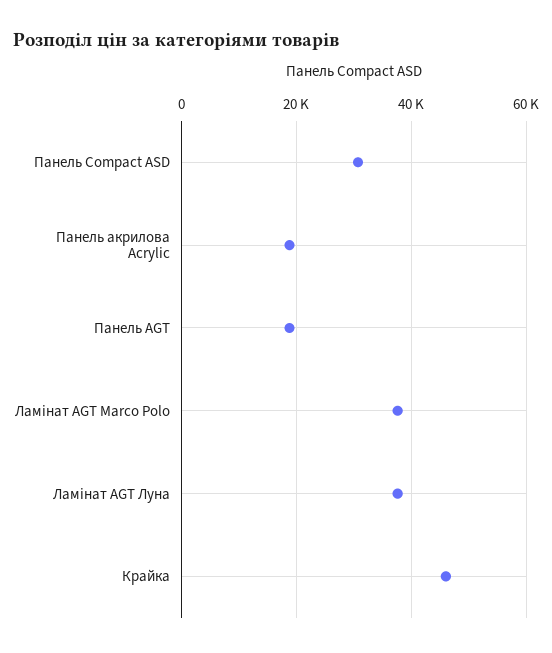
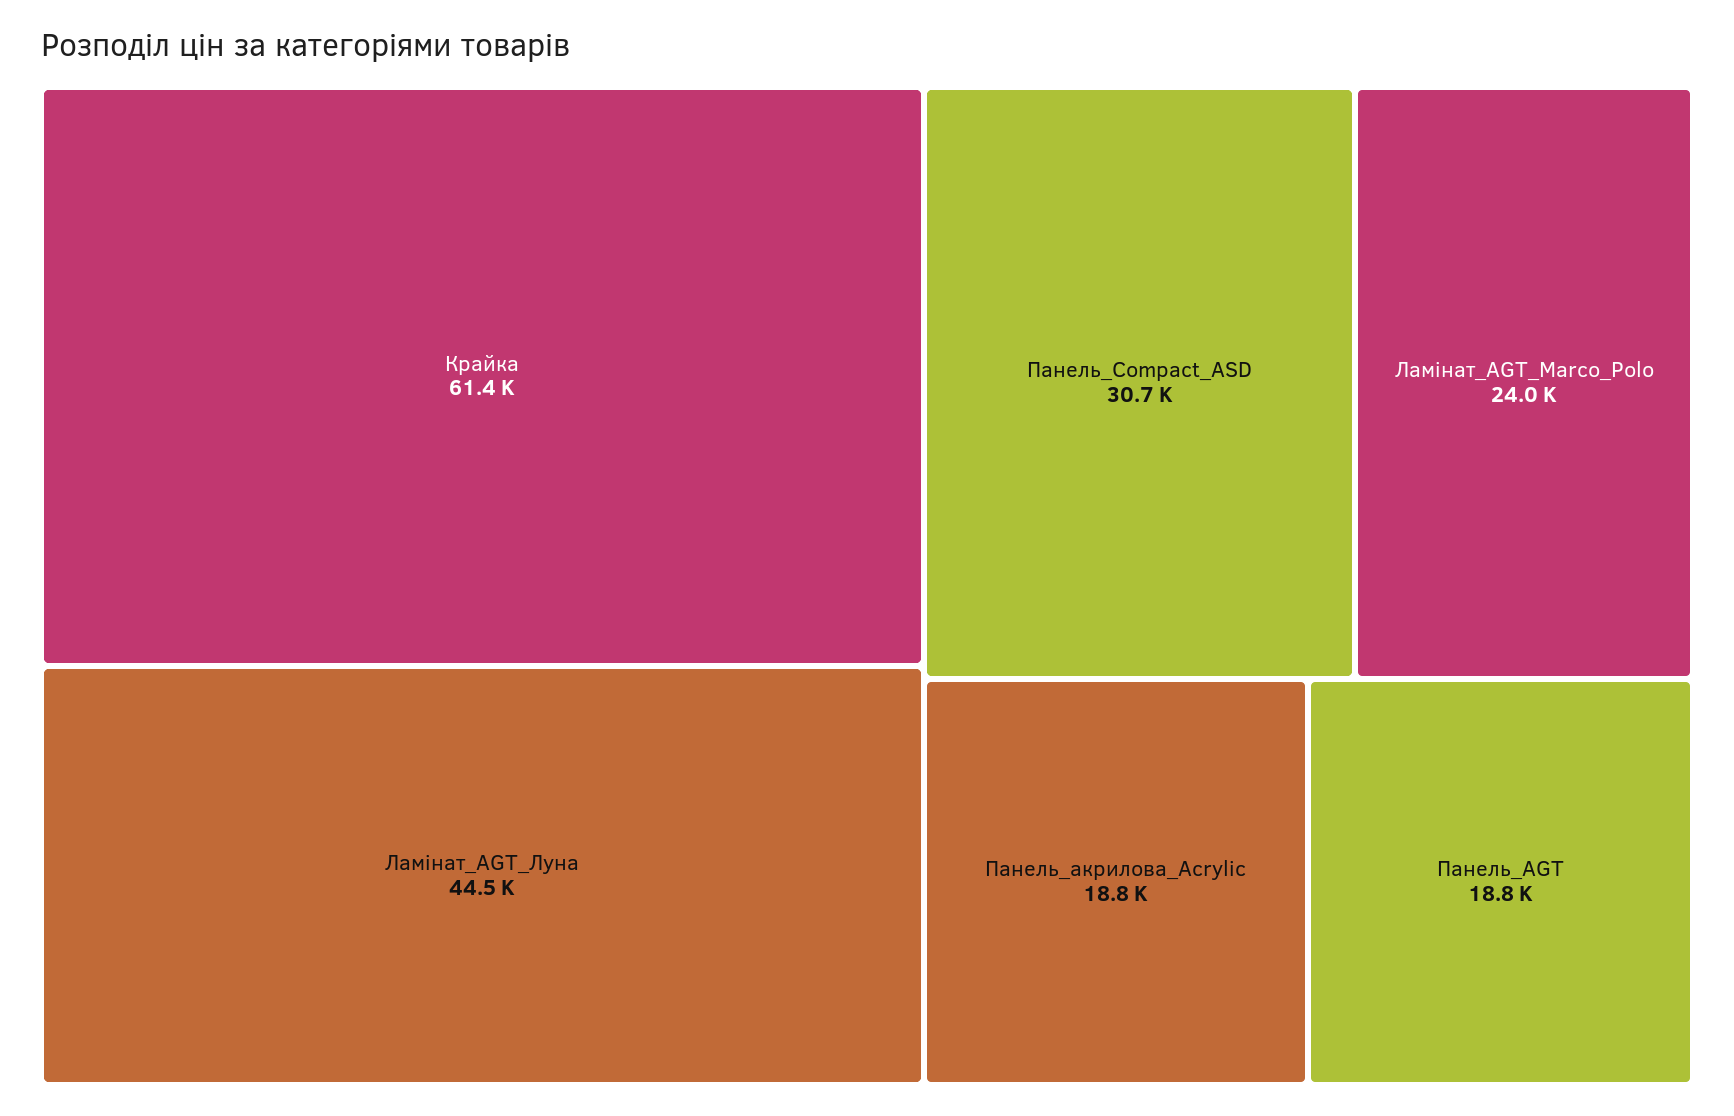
Ламінат AGT Marco Polo: 38000 -> 24000
Ламінат AGT Луна: 38000 -> 44500
Крайка: 46000 -> 61400

